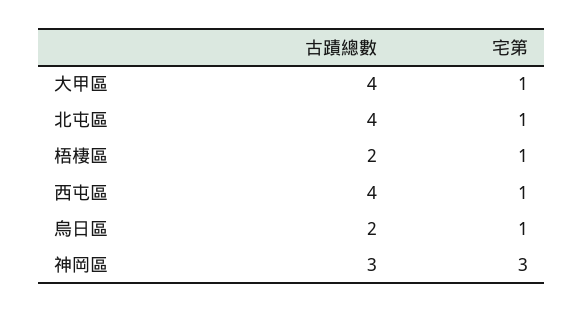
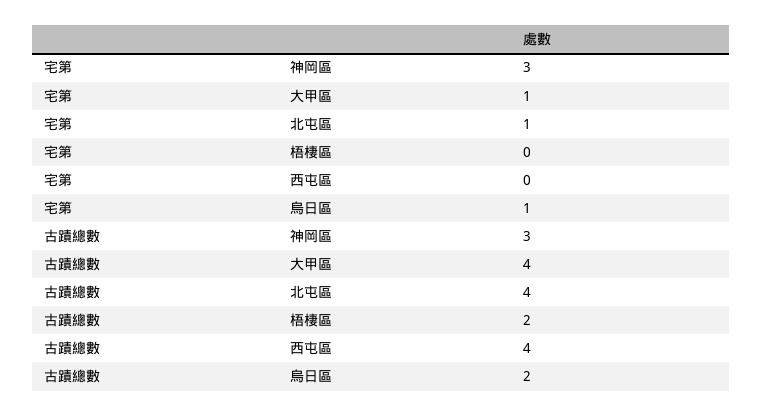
宅第, 梧棲區: 1 -> 0
宅第, 西屯區: 1 -> 0

